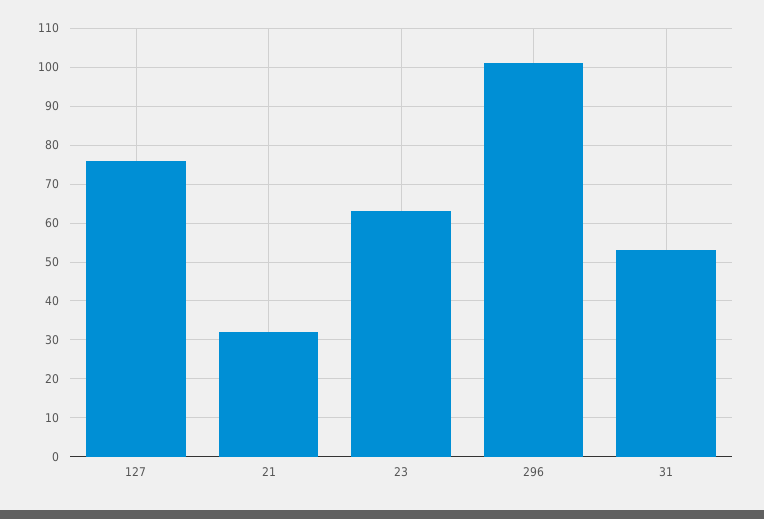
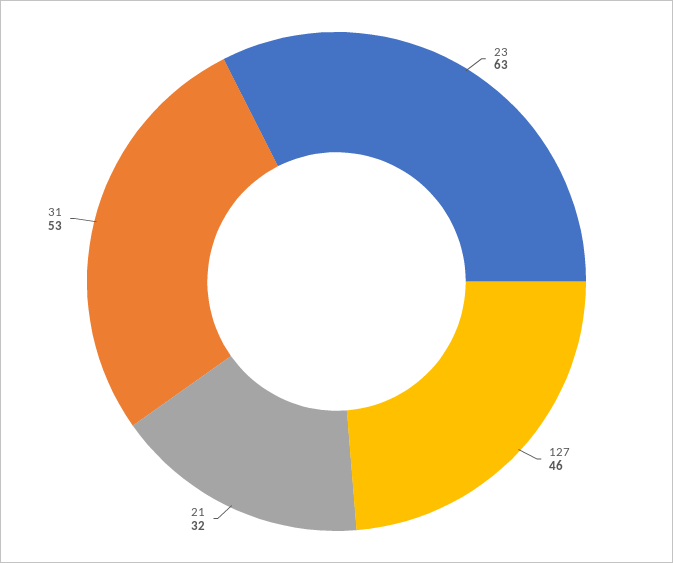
127: 75 -> 46
296: 100 -> none

